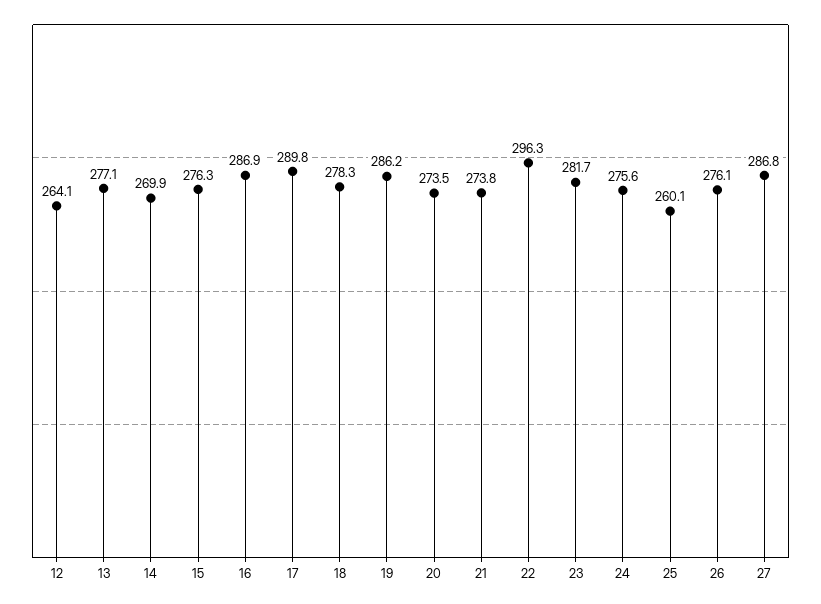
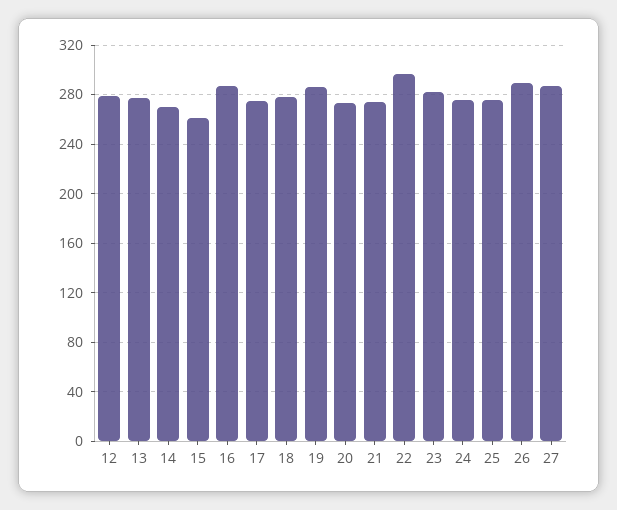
12: 264.1 -> 280
15: 276.3 -> 260
17: 289.8 -> 275
25: 260.1 -> 275
26: 276.1 -> 290

